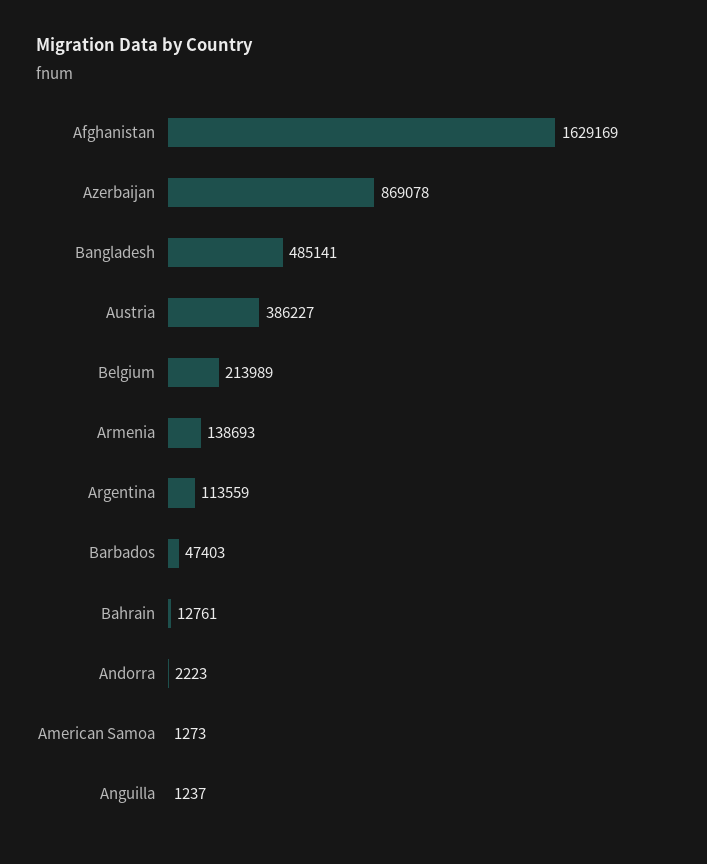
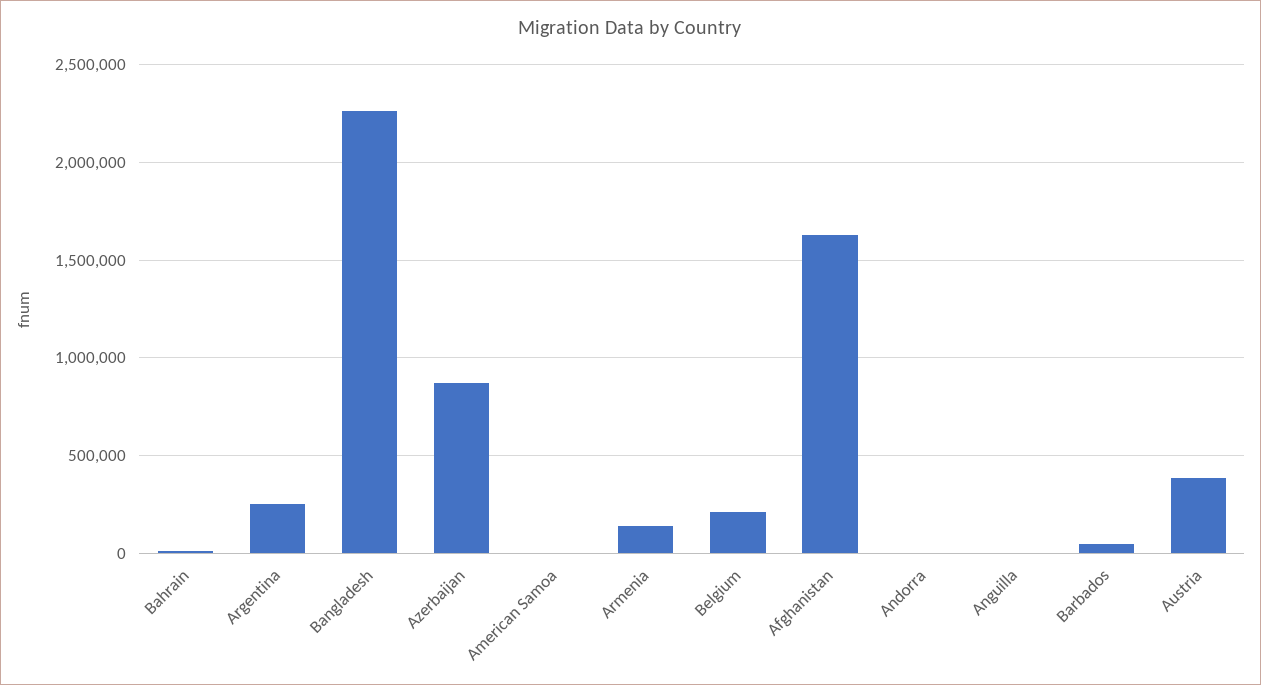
Bangladesh: 485141 -> 2250000
Argentina: 113559 -> 250000

